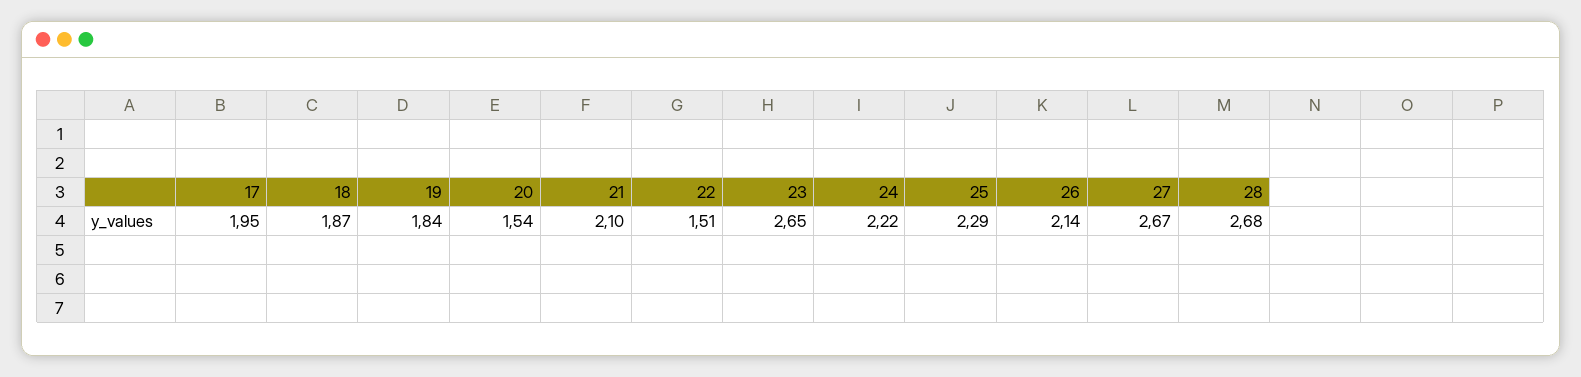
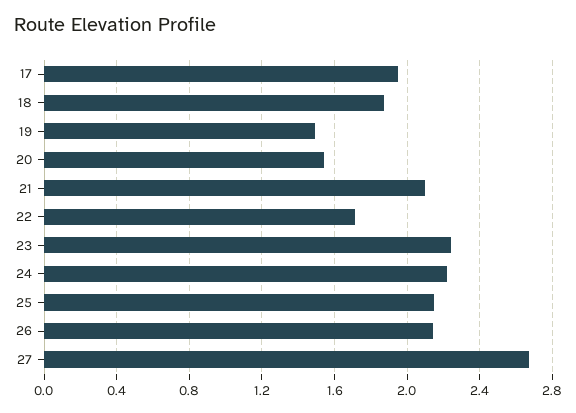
19: 1.84 -> 1.5
22: 1.51 -> 1.7
23: 2.65 -> 2.25
25: 2.29 -> 2.15
28: 2.68 -> none

